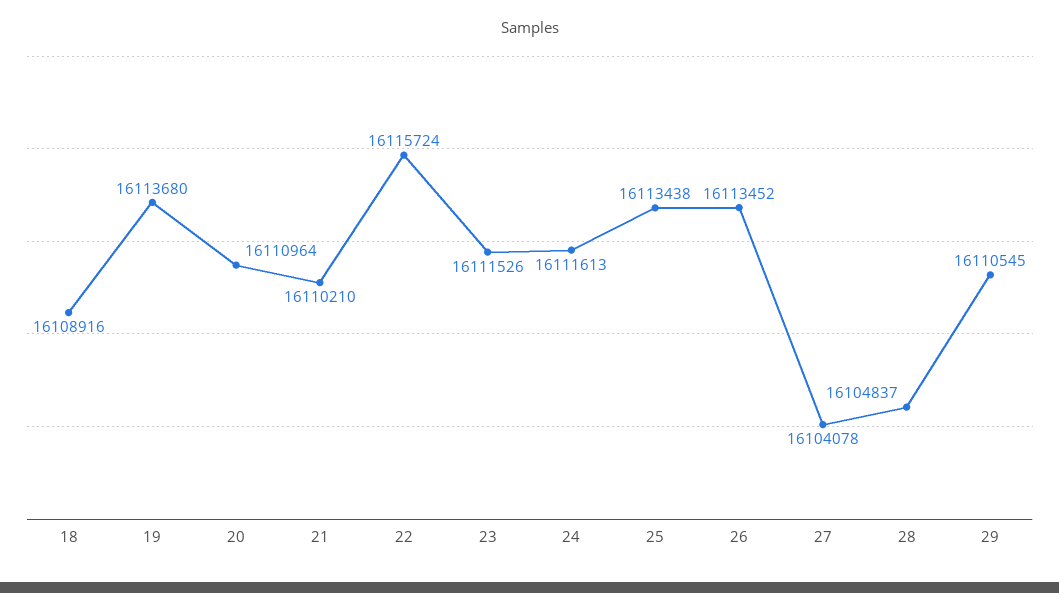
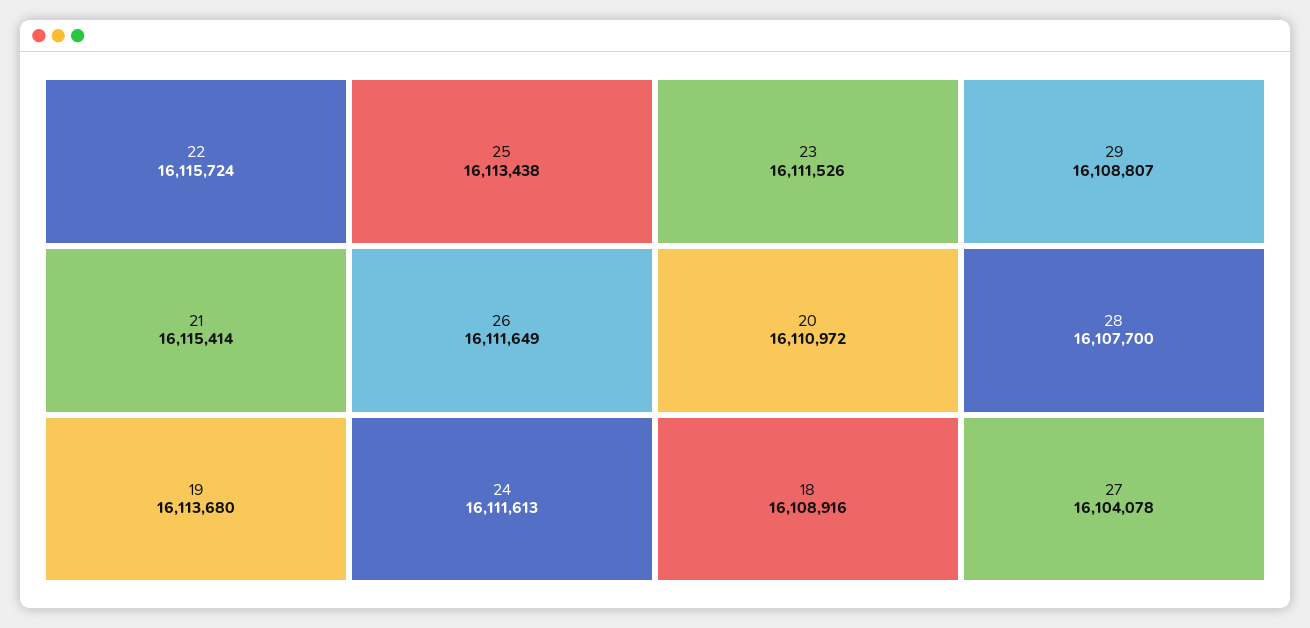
20: 16110964 -> 16110972
21: 16110210 -> 16115414
26: 16113452 -> 16111649
28: 16104837 -> 16107700
29: 16110545 -> 16108807

